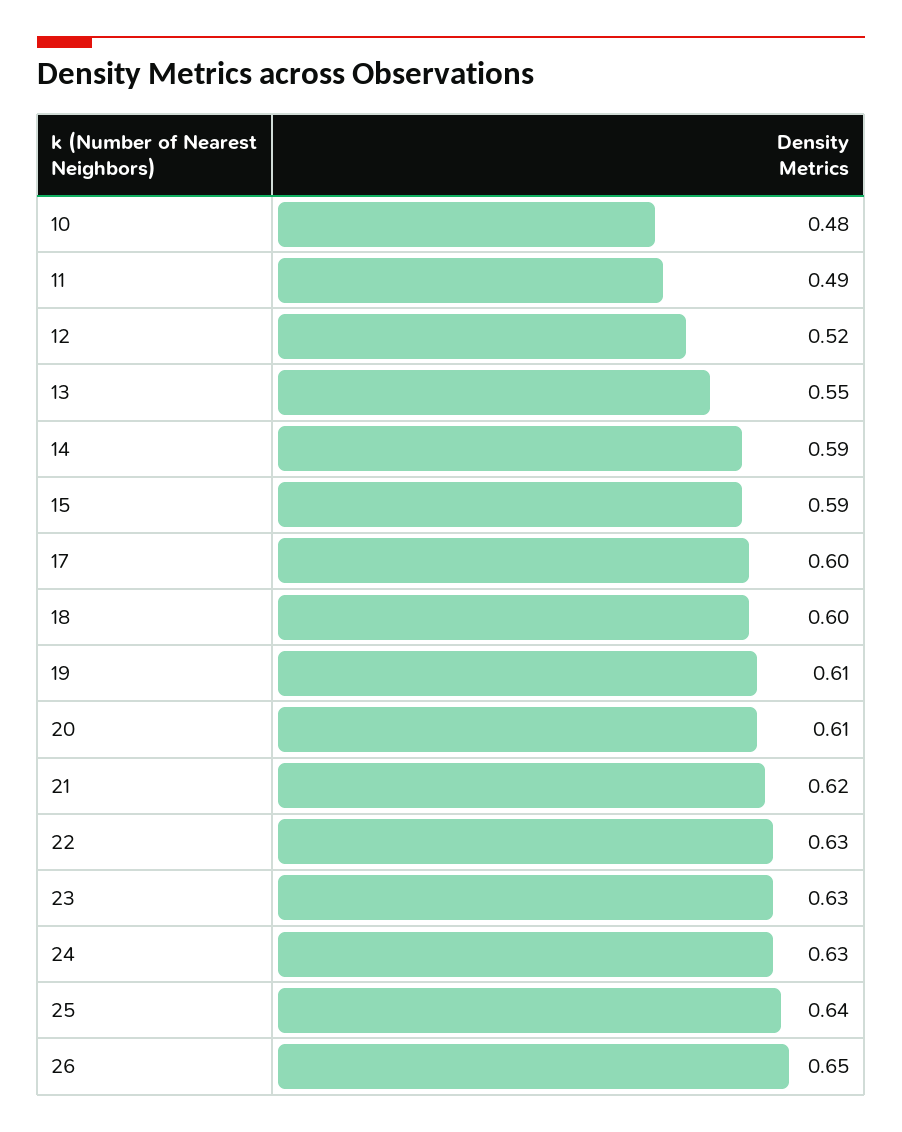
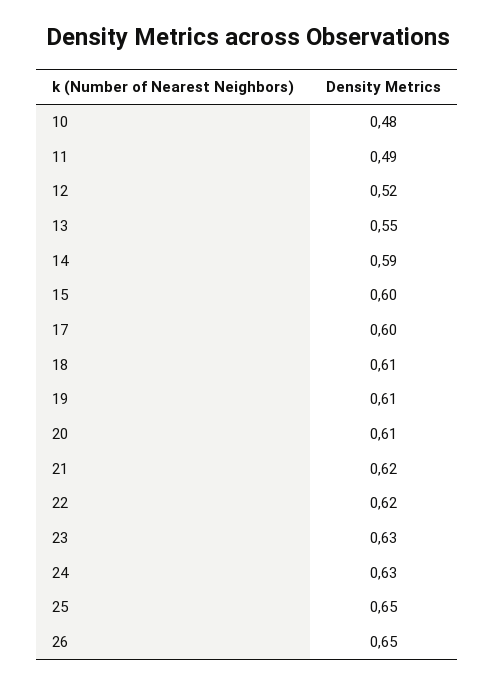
15: 0.59 -> 0.6
18: 0.6 -> 0.61
22: 0.63 -> 0.62
25: 0.64 -> 0.65

